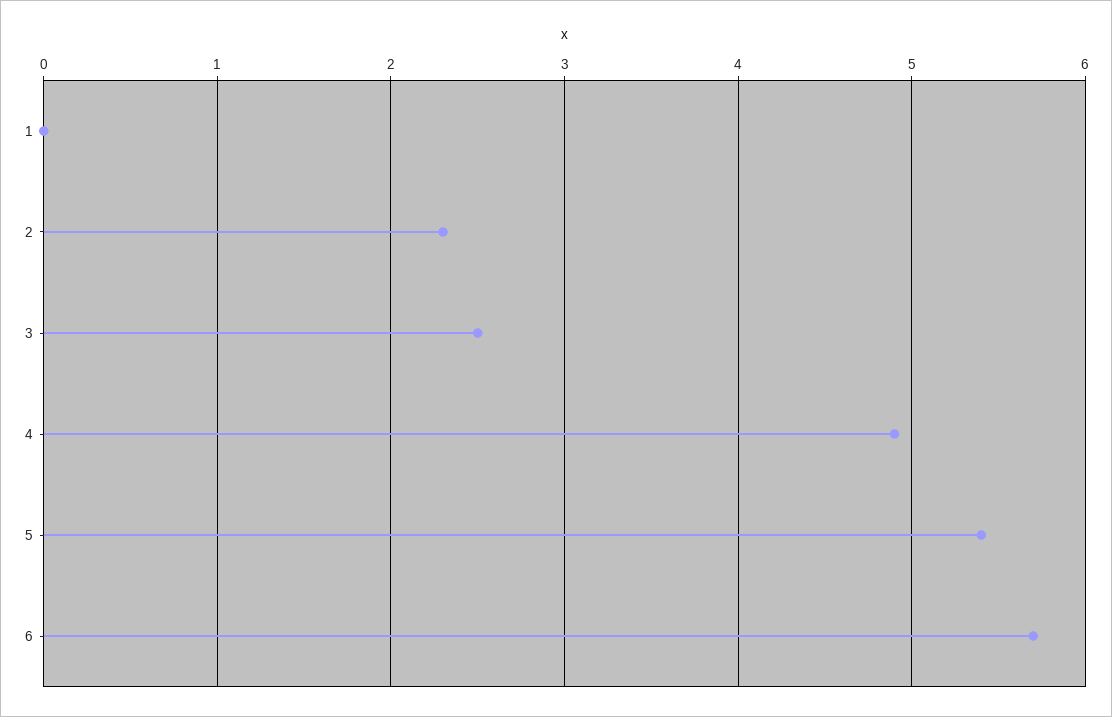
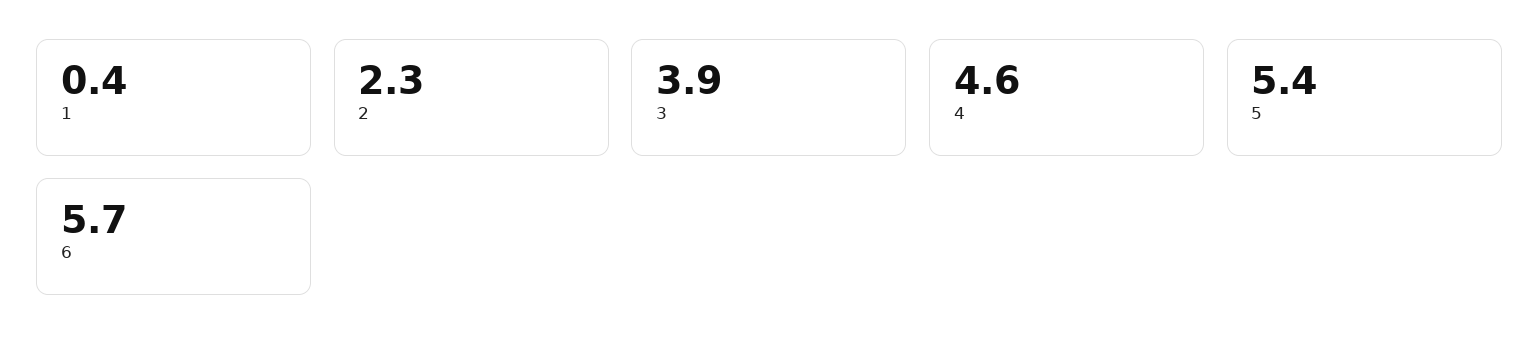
1: 0 -> 0.4
3: 2.5 -> 3.9
4: 4.9 -> 4.6

